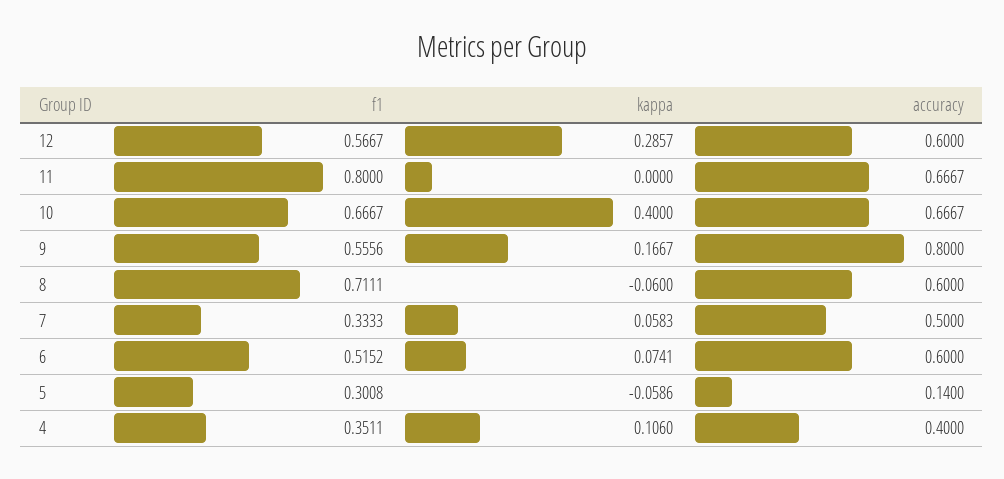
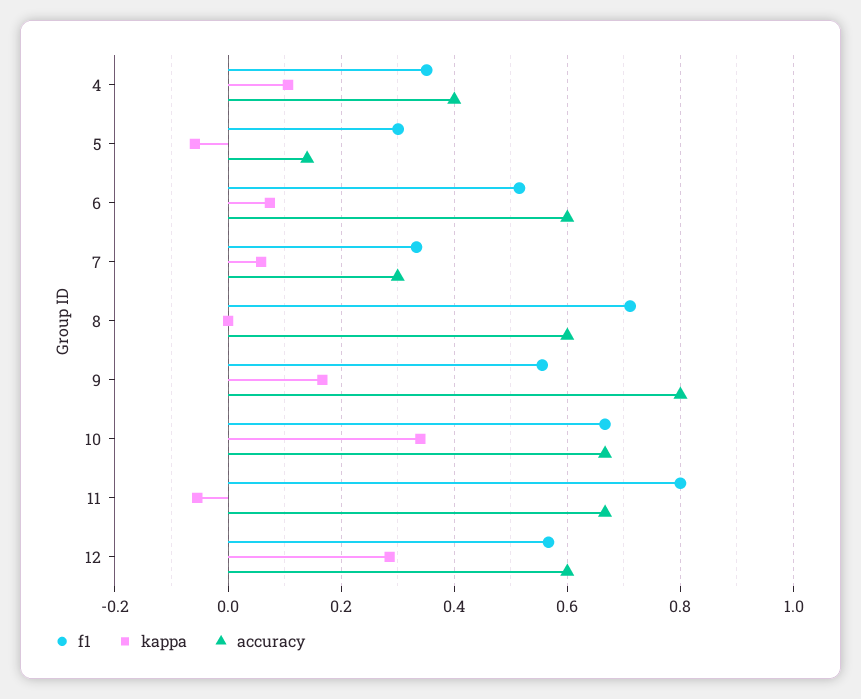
kappa, 11: 0 -> -0.06
kappa, 10: 0.4 -> 0.34
kappa, 8: -0.06 -> 0
accuracy, 7: 0.5 -> 0.3

